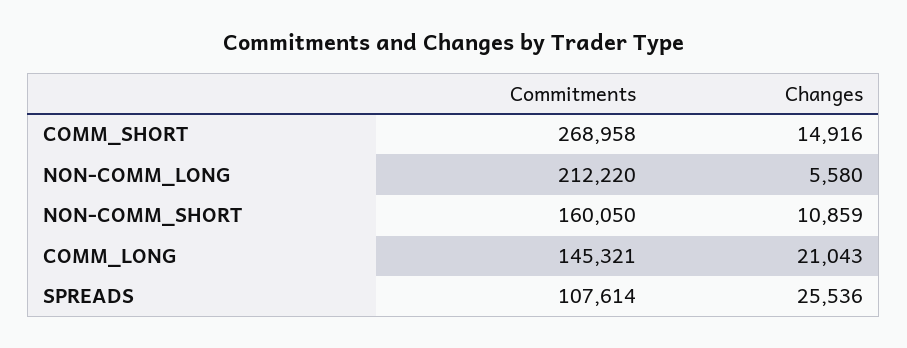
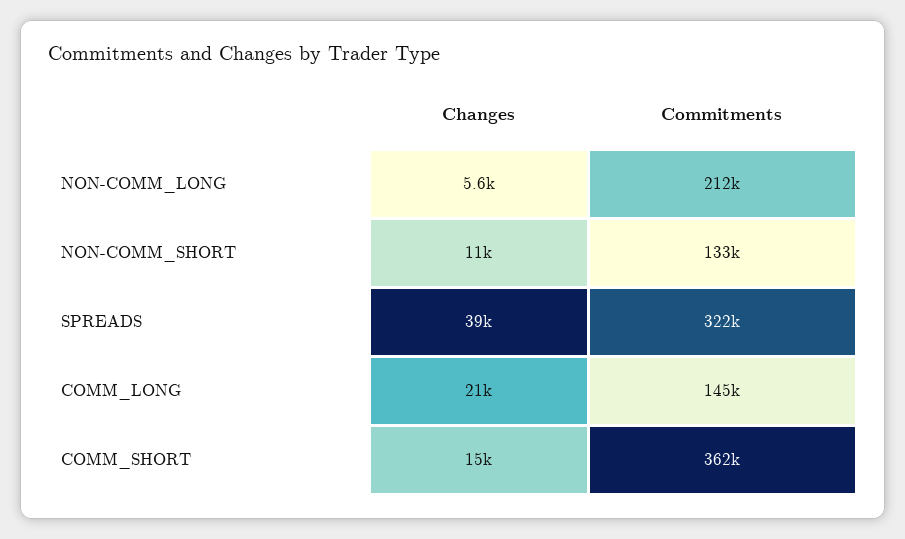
Commitments, COMM_SHORT: 268958 -> 362000
Commitments, NON-COMM_SHORT: 160050 -> 133000
Commitments, SPREADS: 107614 -> 322000
Changes, SPREADS: 25536 -> 39000

